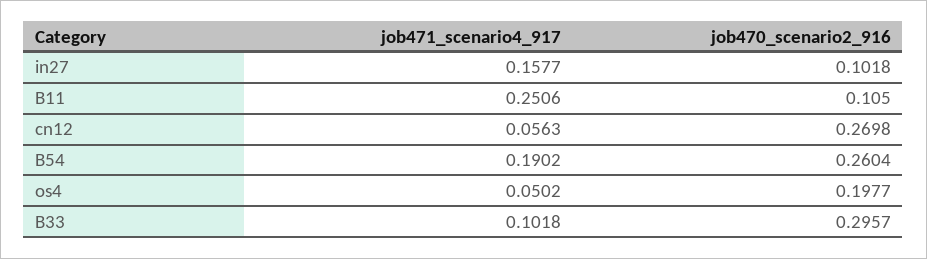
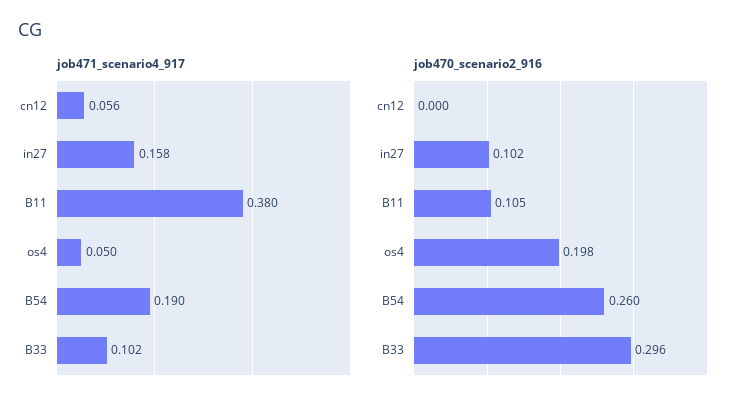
job471_scenario4_917, B11: 0.2506 -> 0.38
job470_scenario2_916, cn12: 0.2698 -> 0

